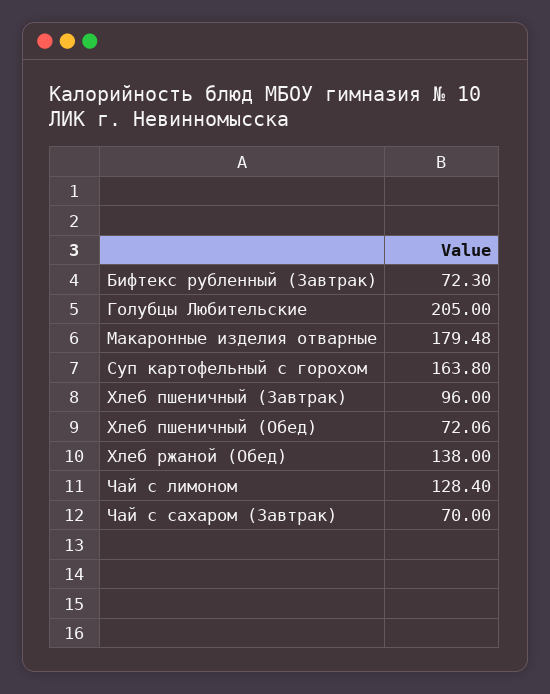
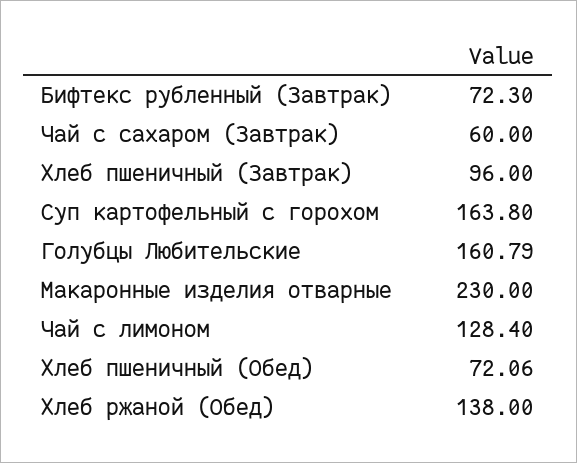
Голубцы Любительские: 205 -> 160.79
Макаронные изделия отварные: 179.48 -> 230
Чай с сахаром (Завтрак): 70 -> 60

